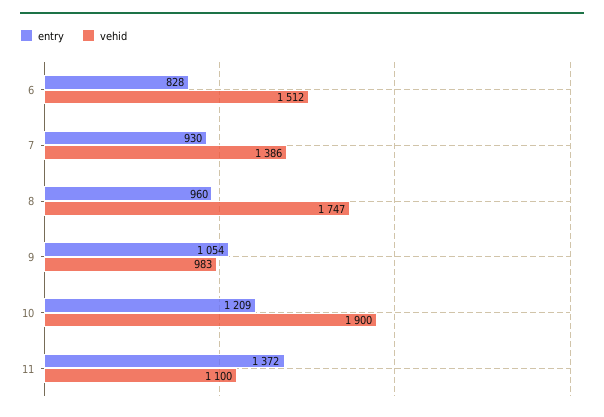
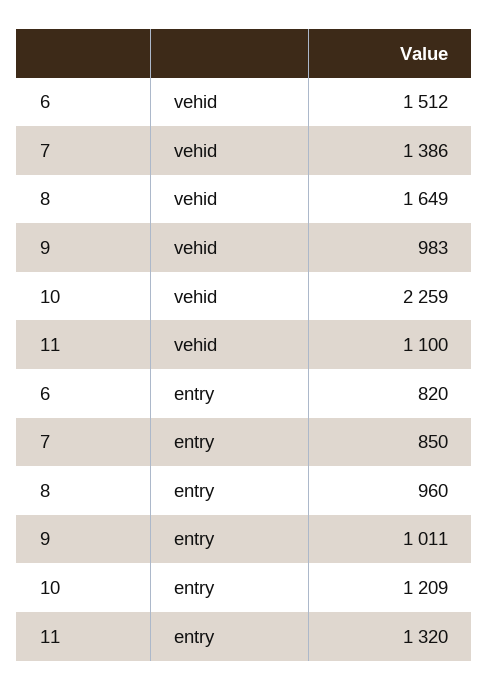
entry, 6: 828 -> 820
entry, 7: 930 -> 850
vehid, 8: 1747 -> 1649
entry, 9: 1054 -> 1011
vehid, 10: 1900 -> 2259
entry, 11: 1372 -> 1320

